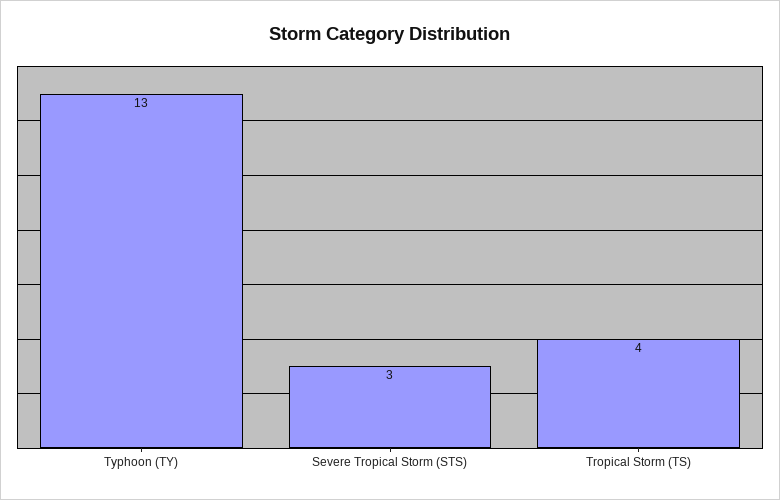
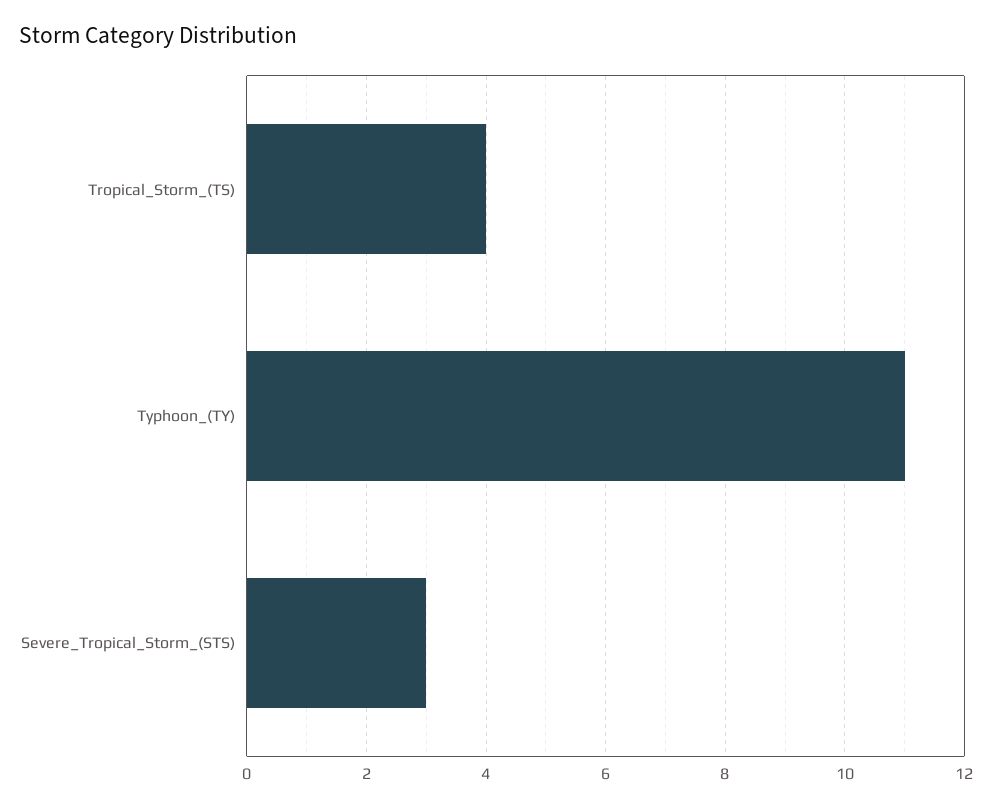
Typhoon (TY): 13 -> 11

